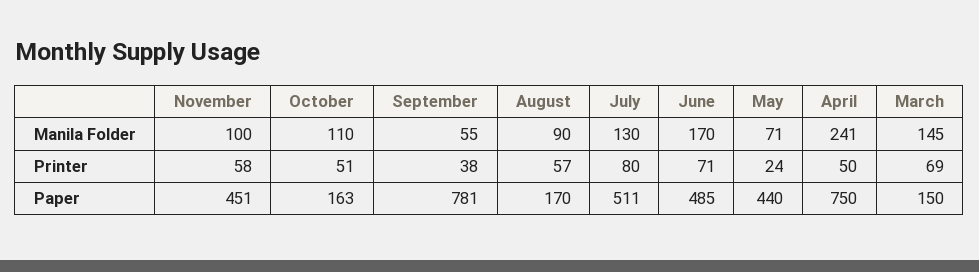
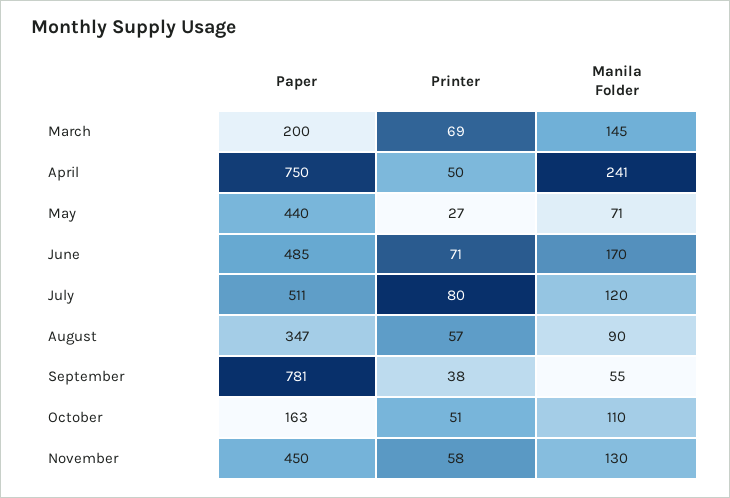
November, Manila Folder: 100 -> 130
July, Manila Folder: 130 -> 120
May, Printer: 24 -> 27
November, Paper: 451 -> 450
August, Paper: 170 -> 347
March, Paper: 150 -> 200

